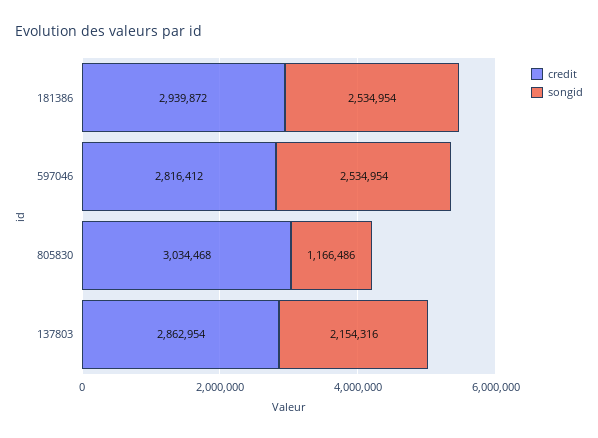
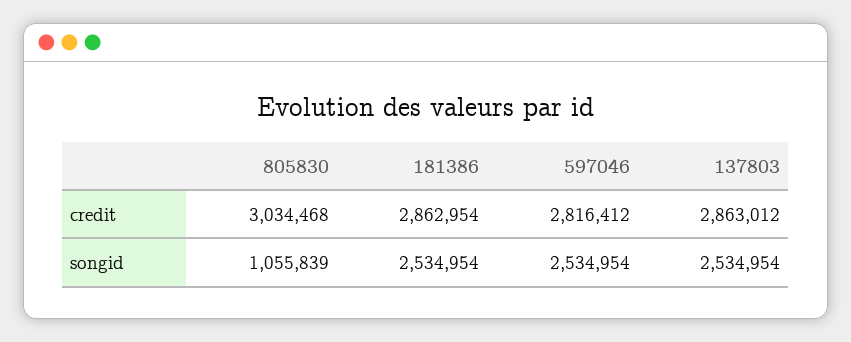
credit, 181386: 2939872 -> 2862954
songid, 805830: 1166486 -> 1055839
credit, 137803: 2862954 -> 2863012
songid, 137803: 2154316 -> 2534954

